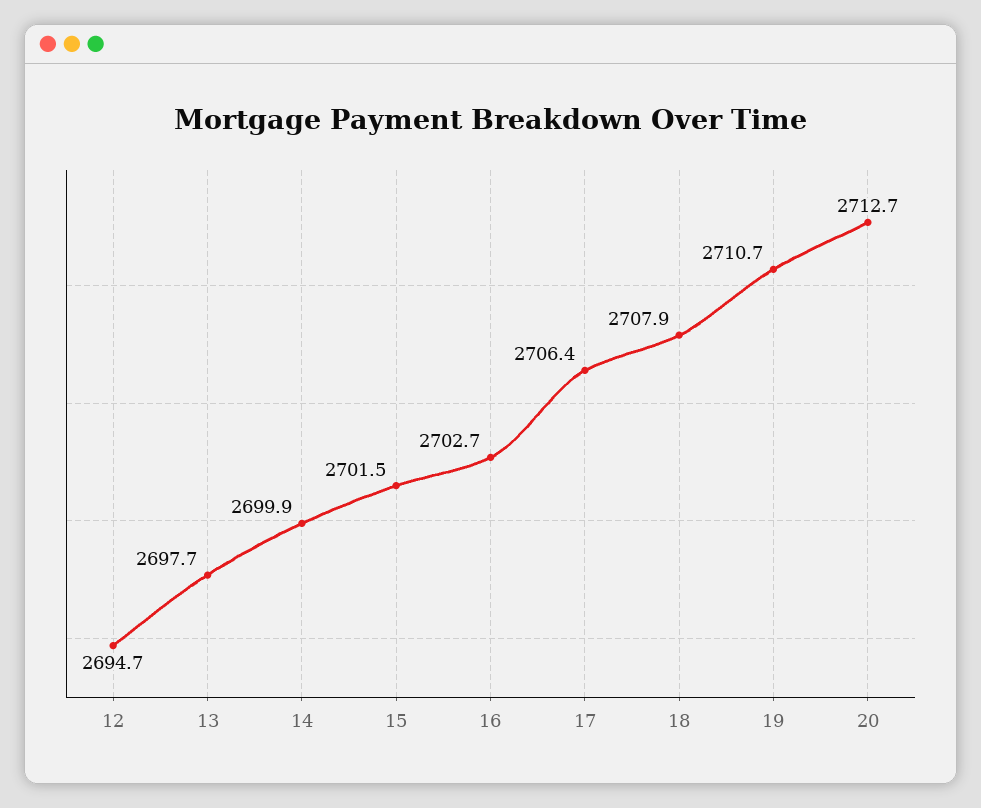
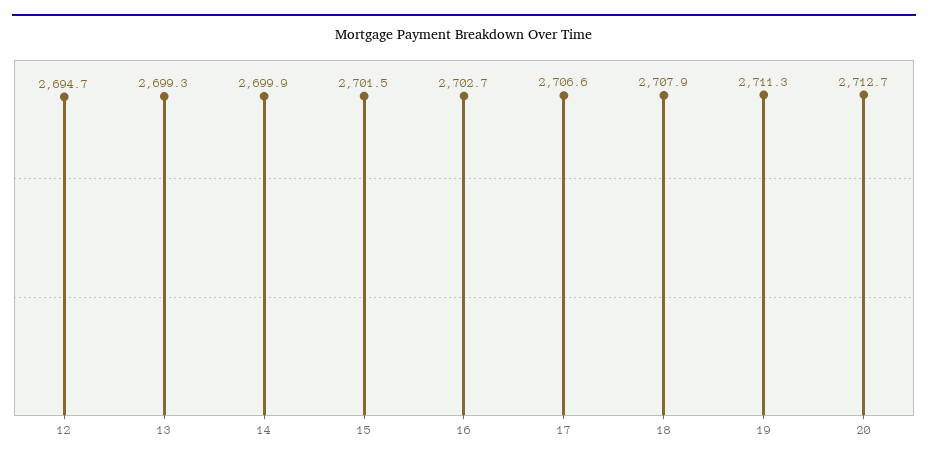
13: 2697.7 -> 2699.3
17: 2706.4 -> 2706.6
19: 2710.7 -> 2711.3

